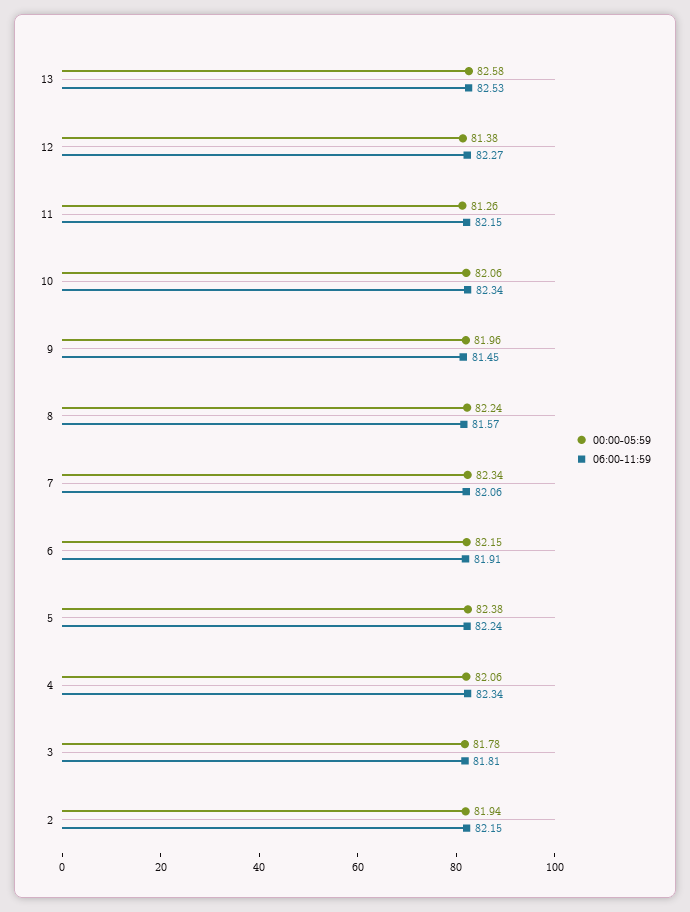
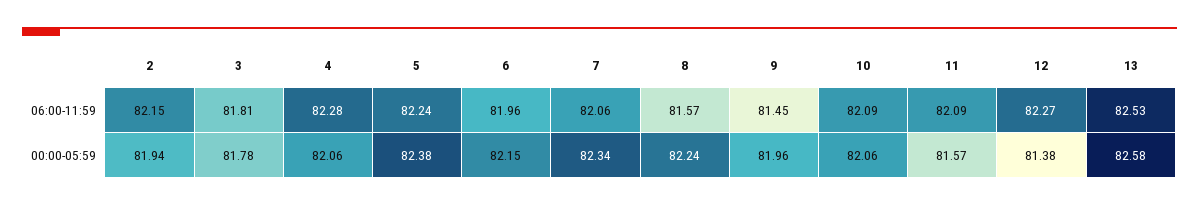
00:00-05:59, 11: 81.26 -> 81.57
06:00-11:59, 11: 82.15 -> 82.09
06:00-11:59, 10: 82.34 -> 82.09
06:00-11:59, 6: 81.91 -> 81.96
06:00-11:59, 4: 82.34 -> 82.28

